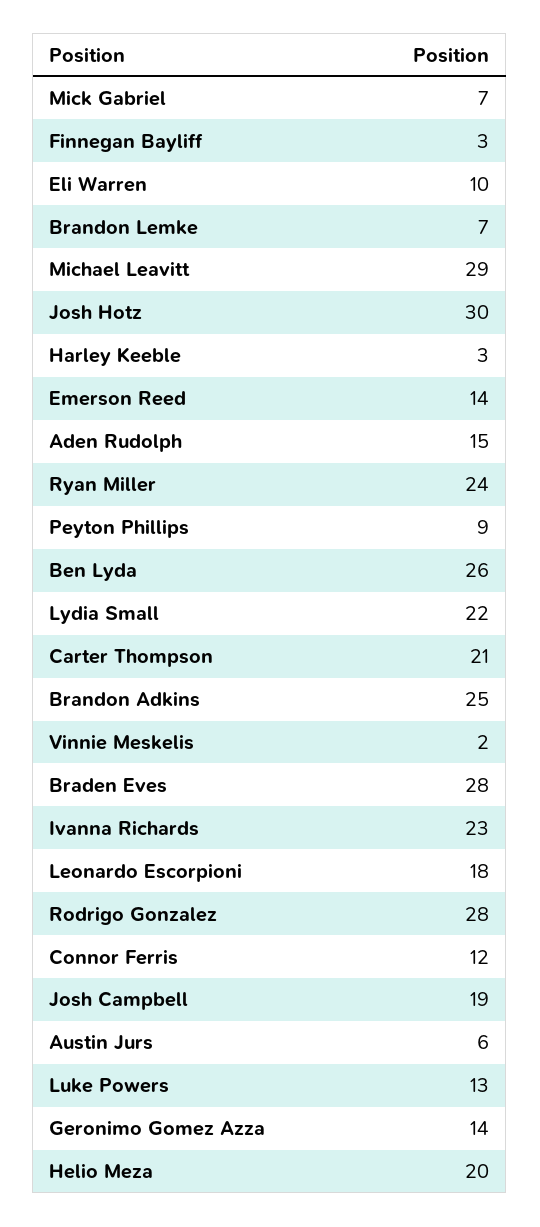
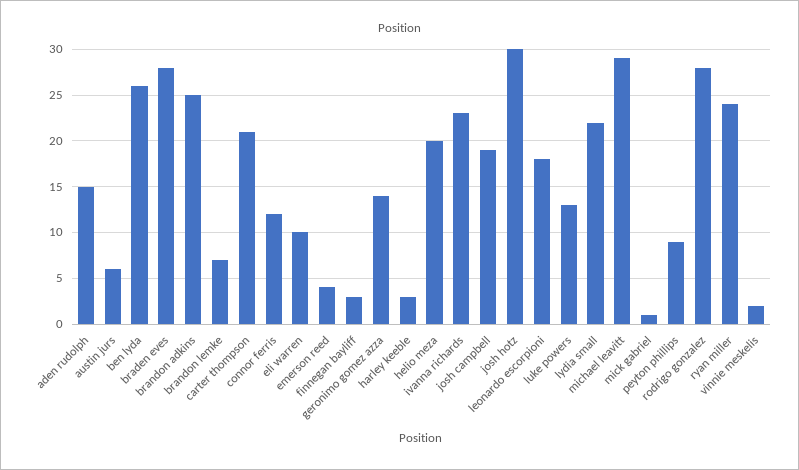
Mick Gabriel: 7 -> 1
Emerson Reed: 14 -> 4

